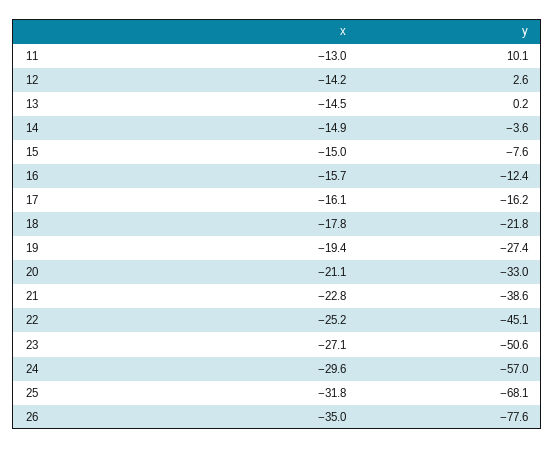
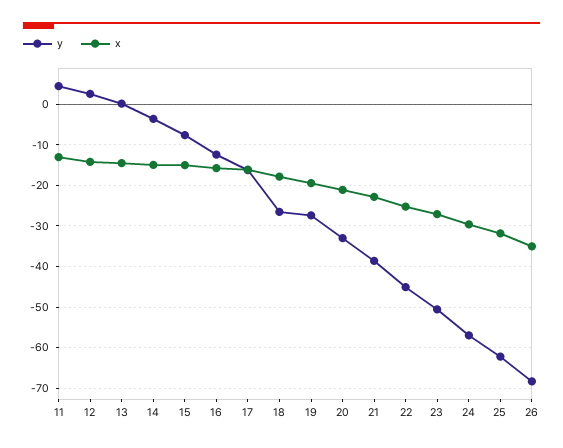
y, 11: 10.1 -> 4
y, 18: -21.8 -> -26
y, 25: -68.1 -> -62
y, 26: -77.6 -> -68

